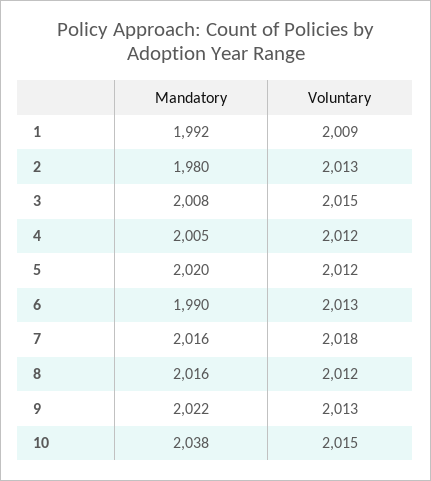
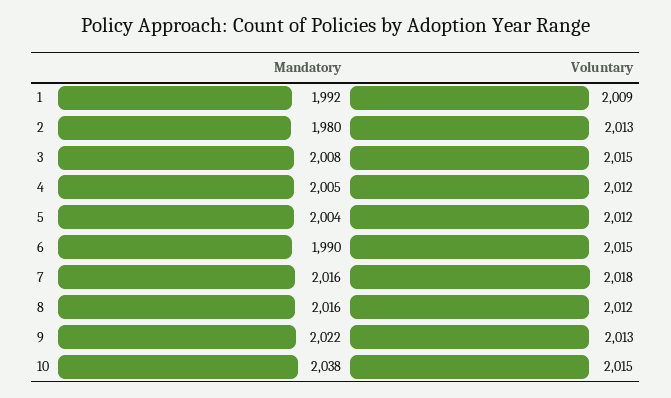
Mandatory, 5: 2020 -> 2004
Voluntary, 6: 2013 -> 2015

